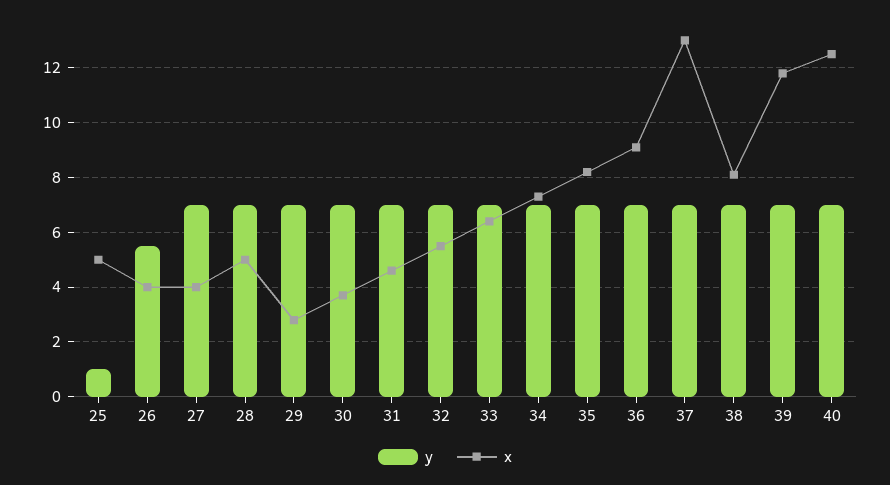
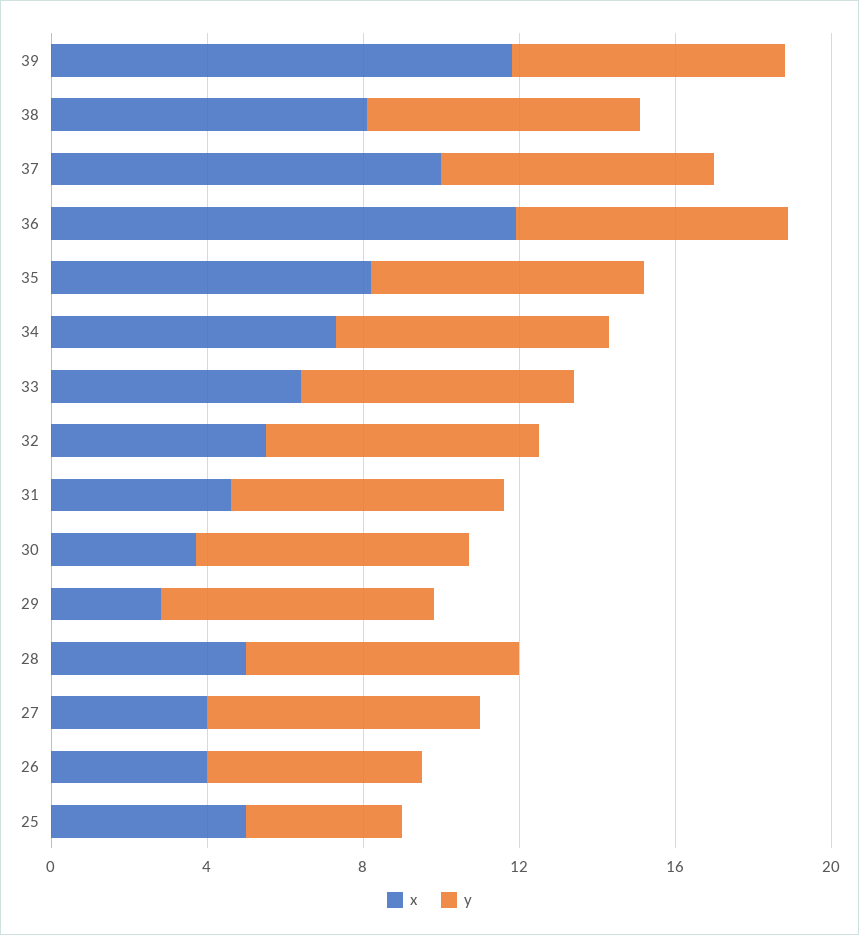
y, 25: 1 -> 4
x, 36: 9 -> 12
x, 37: 13 -> 10
y, 40: 7 -> none
x, 40: 12.5 -> none

